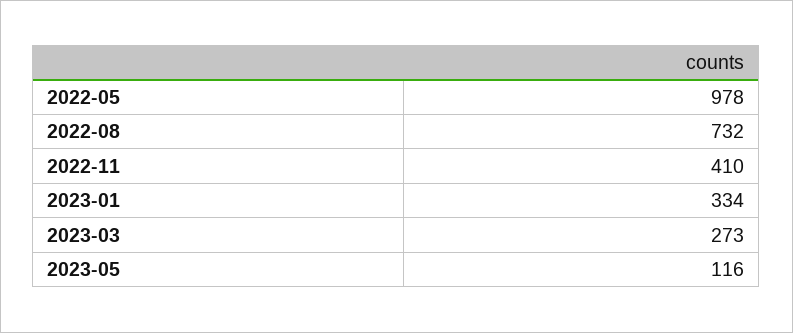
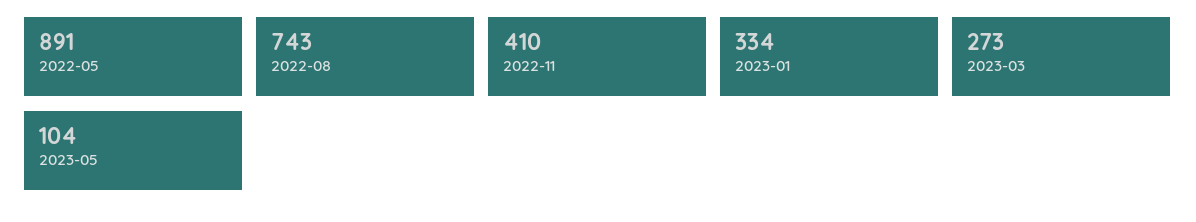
2022-05: 978 -> 891
2022-08: 732 -> 743
2023-05: 116 -> 104

